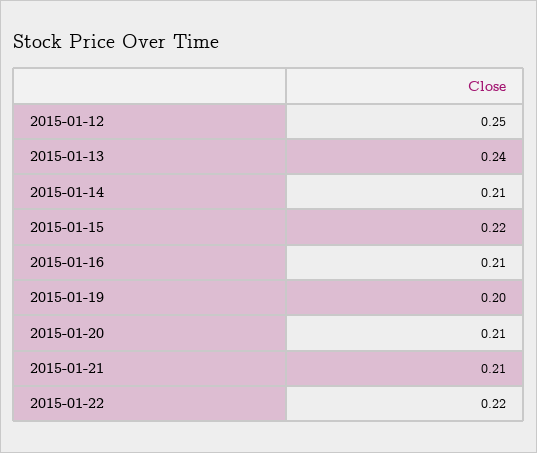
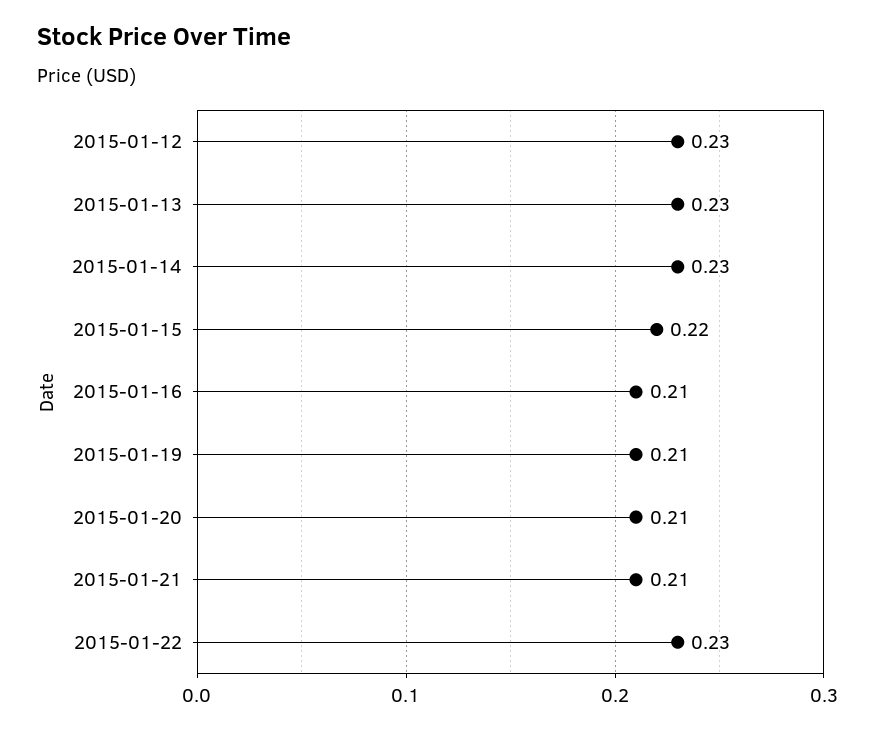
2015-01-12: 0.25 -> 0.23
2015-01-13: 0.24 -> 0.23
2015-01-14: 0.21 -> 0.23
2015-01-19: 0.2 -> 0.21
2015-01-22: 0.22 -> 0.23

